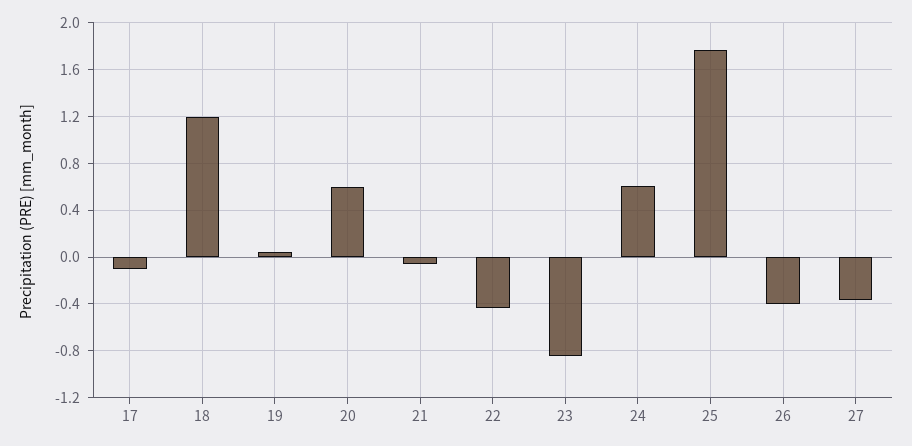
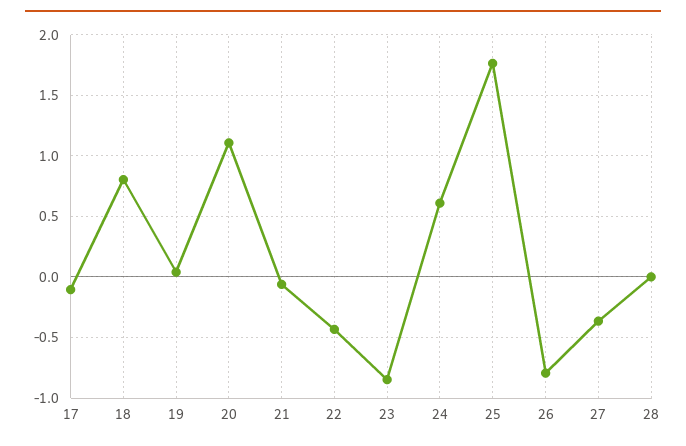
18: 1.2 -> 0.8
20: 0.6 -> 1.1
26: -0.4 -> -0.8
28: none -> 0

